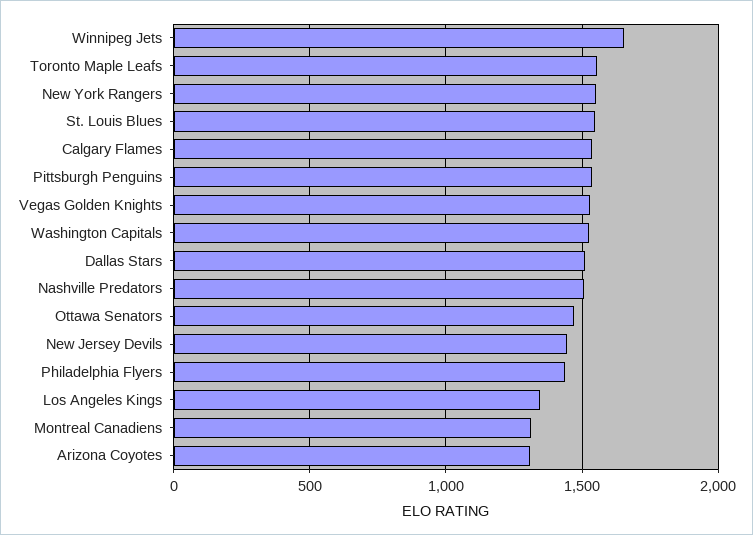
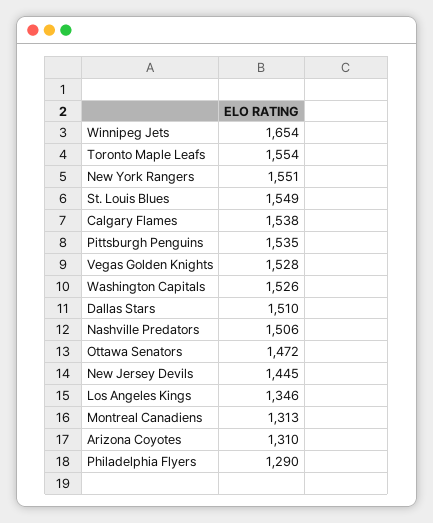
Philadelphia Flyers: 1450 -> 1290

